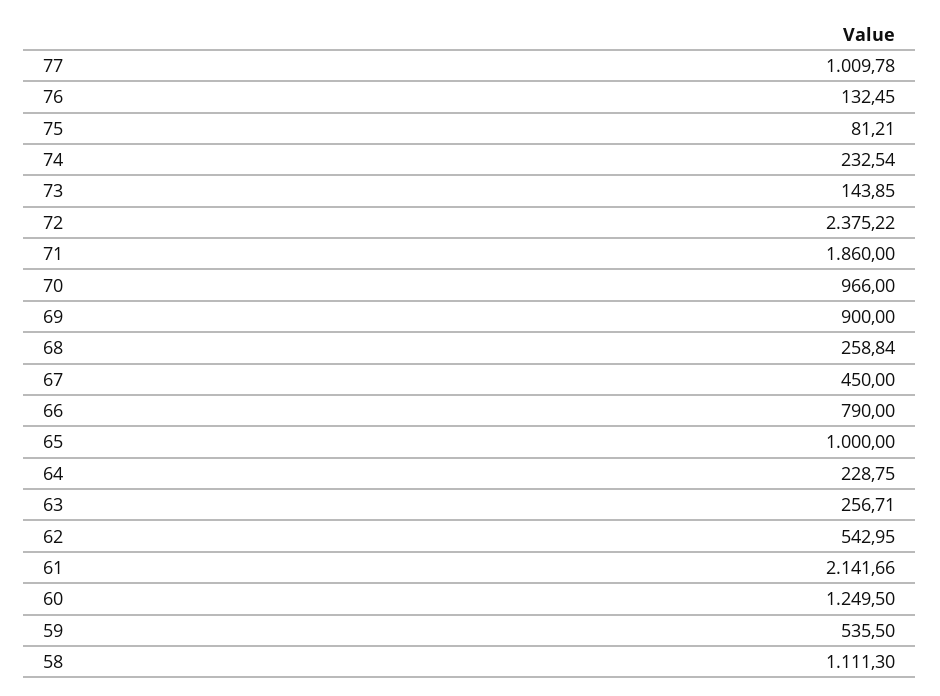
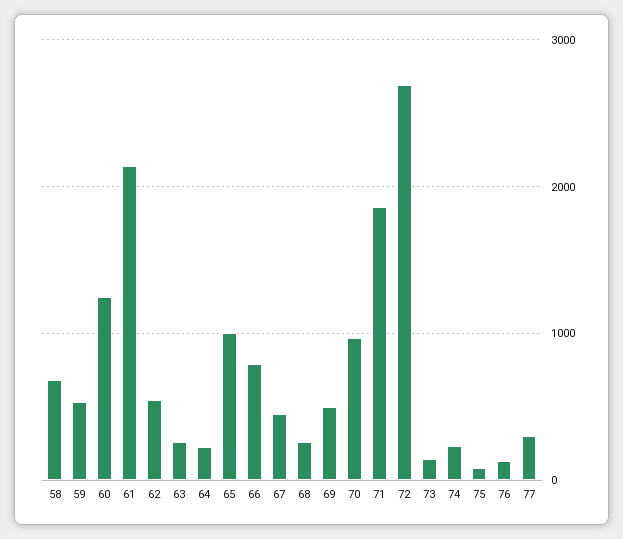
77: 1009.78 -> 300
72: 2375.22 -> 2700
69: 900 -> 500
58: 1111.3 -> 700

